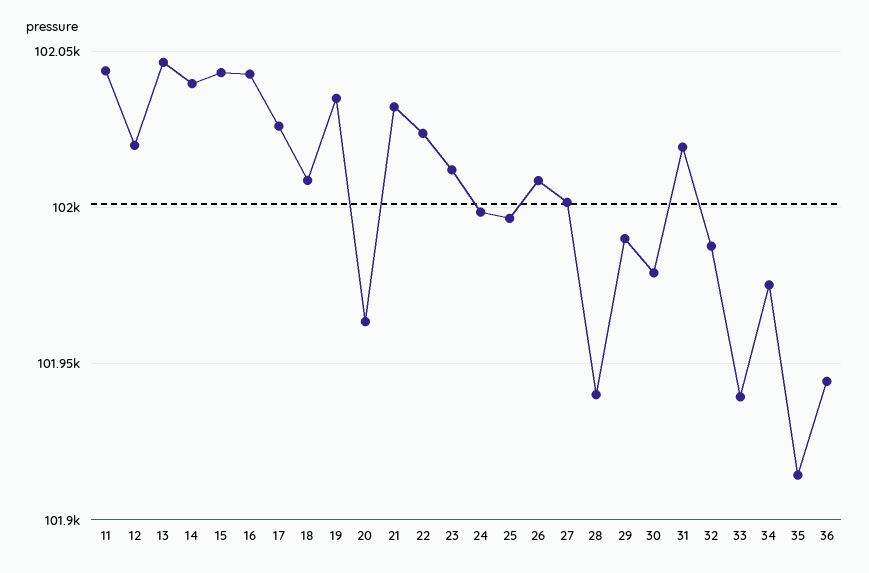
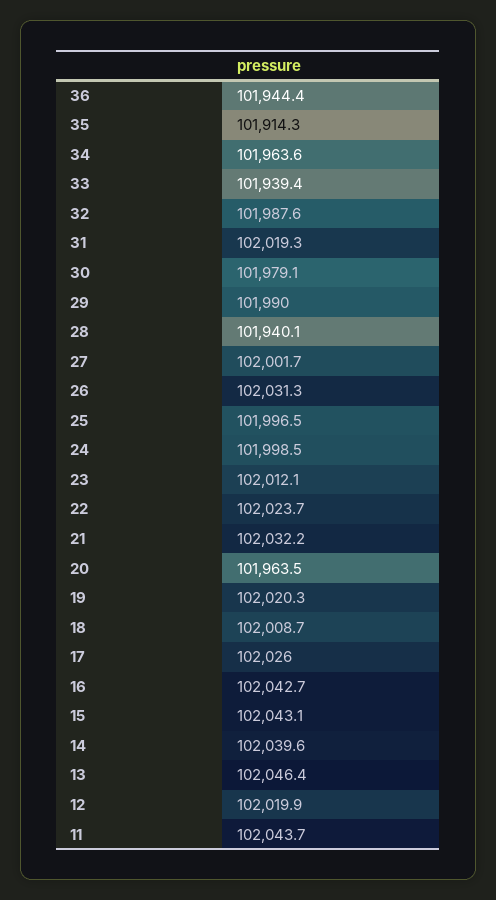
19: 102035 -> 102020.3
26: 102010 -> 102031.3
34: 101975 -> 101963.6

